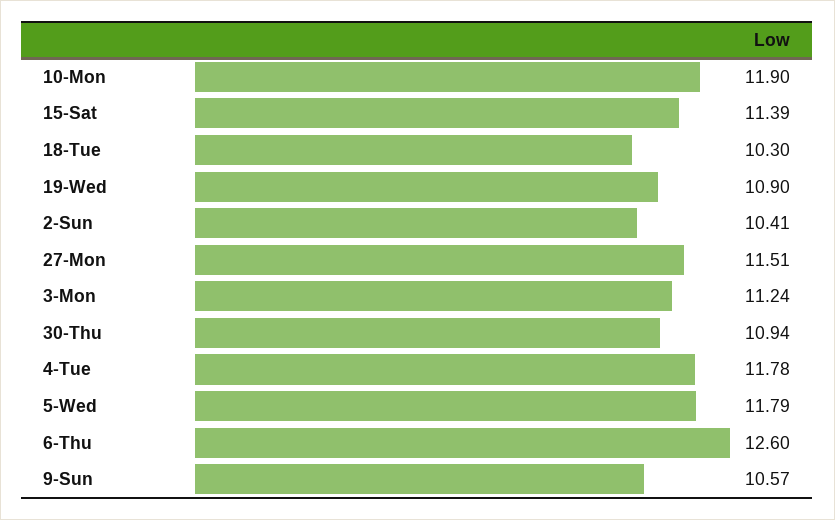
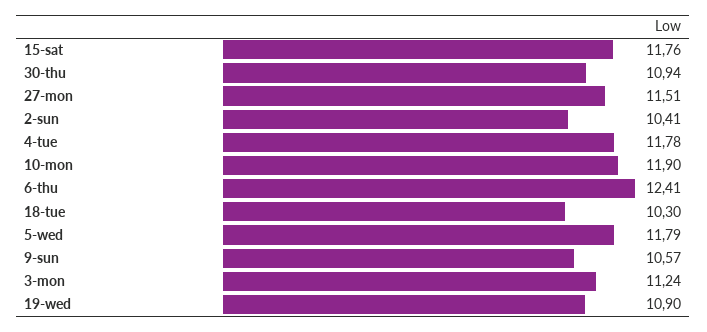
15-Sat: 11.39 -> 11.76
6-Thu: 12.6 -> 12.41

